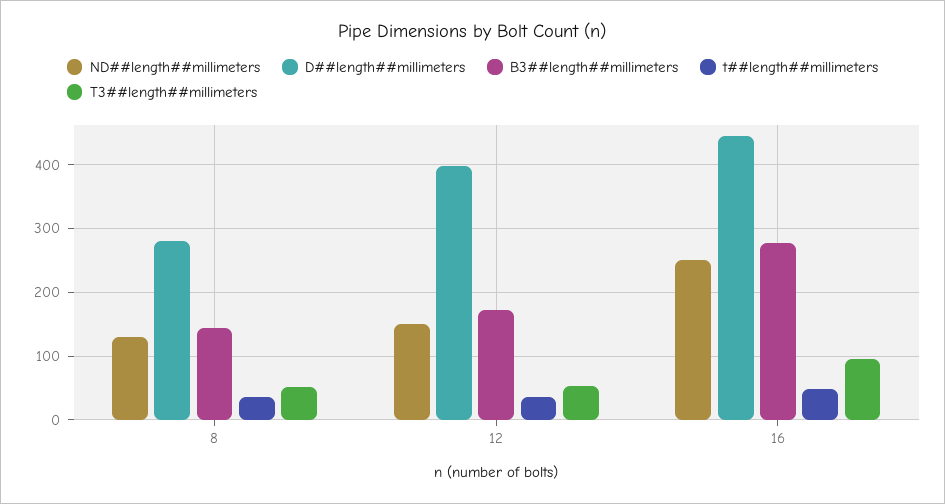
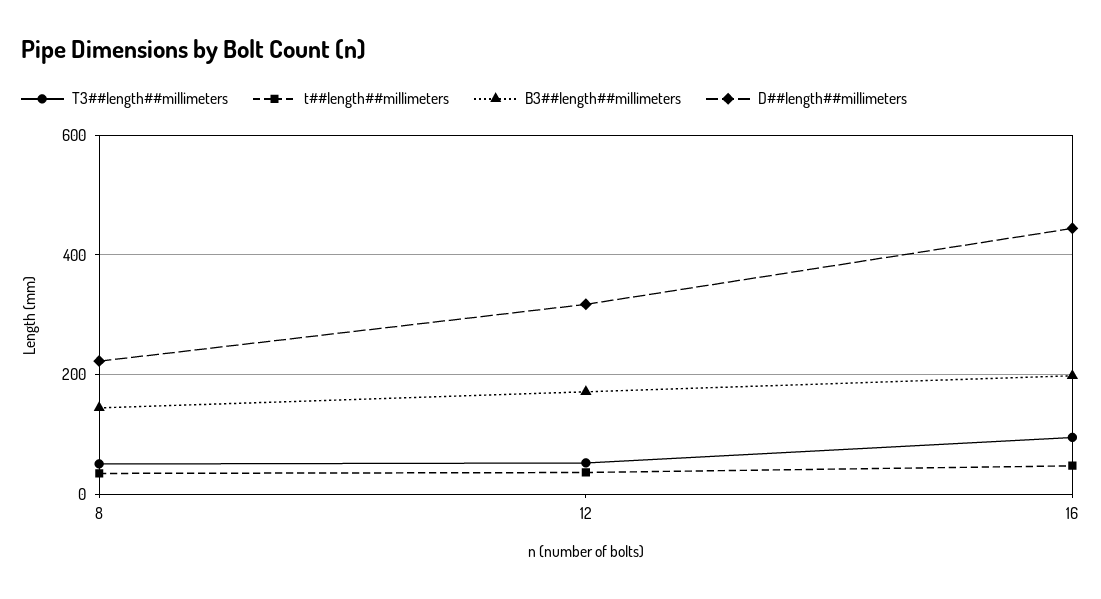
ND##length##millimeters, 8: 130 -> none
D##length##millimeters, 8: 280 -> 220
ND##length##millimeters, 12: 150 -> none
D##length##millimeters, 12: 400 -> 320
ND##length##millimeters, 16: 250 -> none
B3##length##millimeters, 16: 280 -> 200

